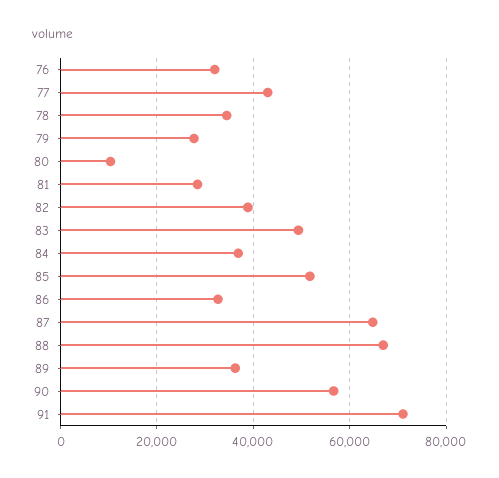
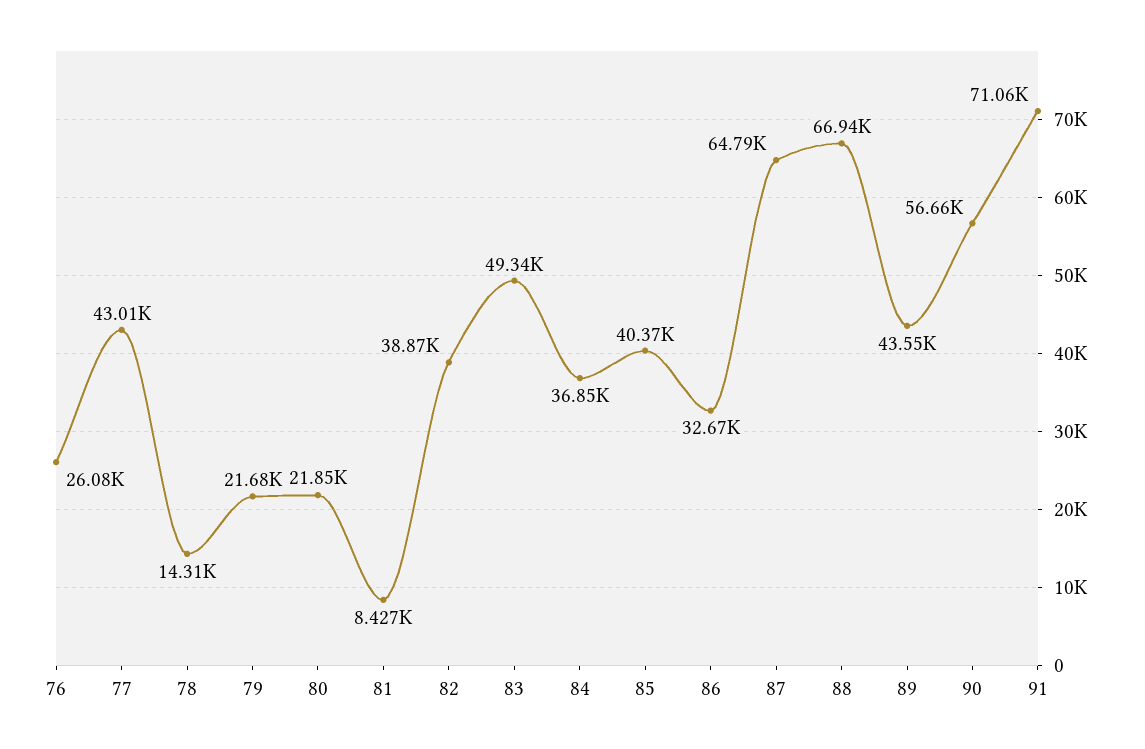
76: 32000 -> 26080
78: 34000 -> 14310
79: 28000 -> 21680
80: 10000 -> 21850
81: 28000 -> 8427
85: 52000 -> 40370
89: 36000 -> 43550

